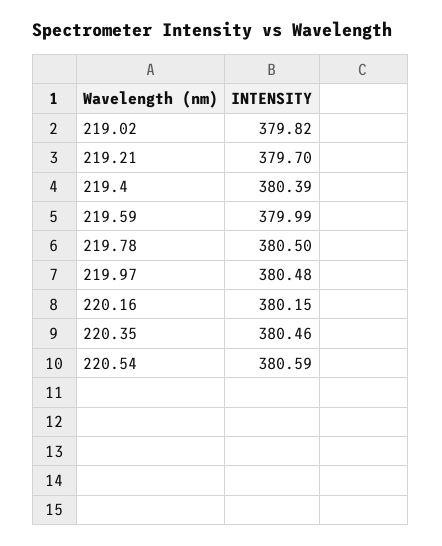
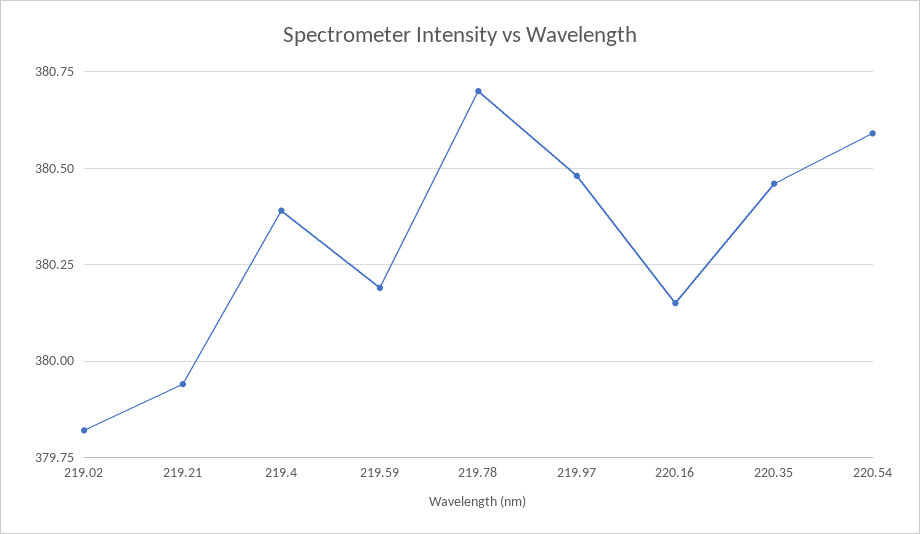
219.21: 379.7 -> 379.95
219.59: 379.99 -> 380.2
219.78: 380.5 -> 380.7

